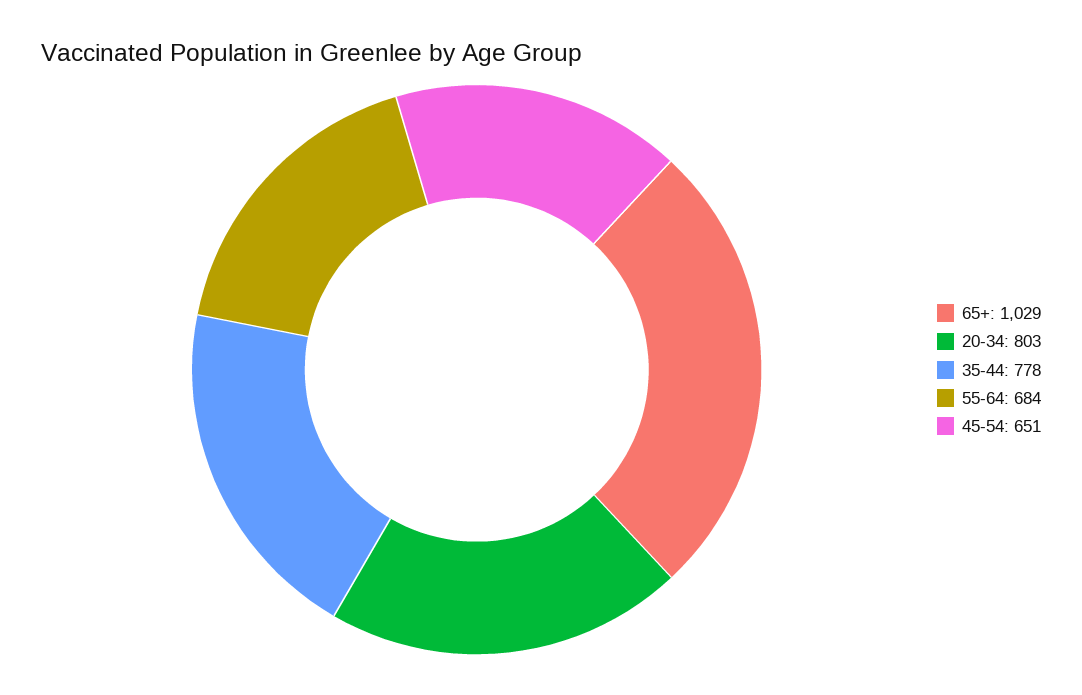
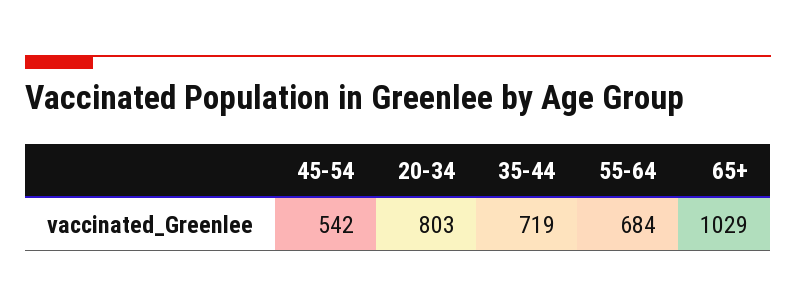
35-44: 778 -> 719
45-54: 651 -> 542

